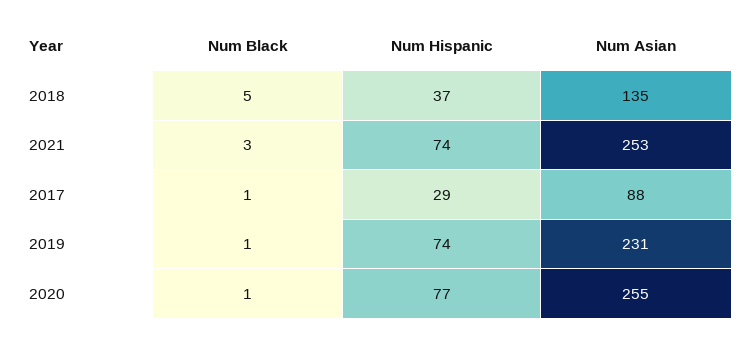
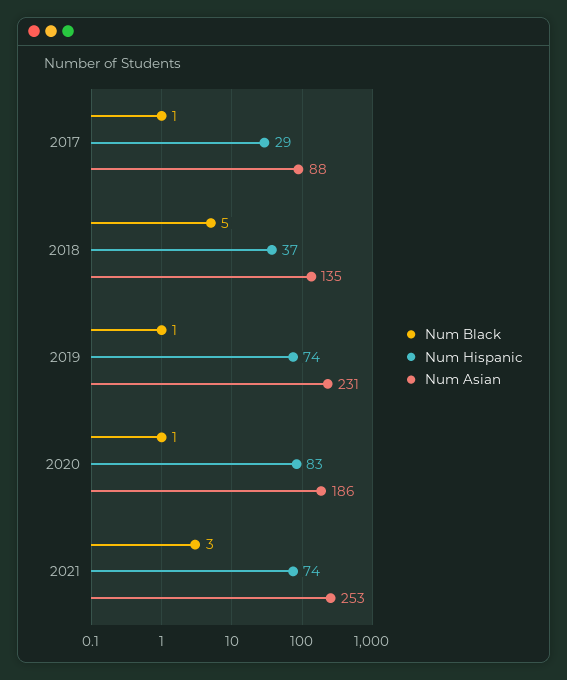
Num Hispanic, 2020: 77 -> 83
Num Asian, 2020: 255 -> 186

